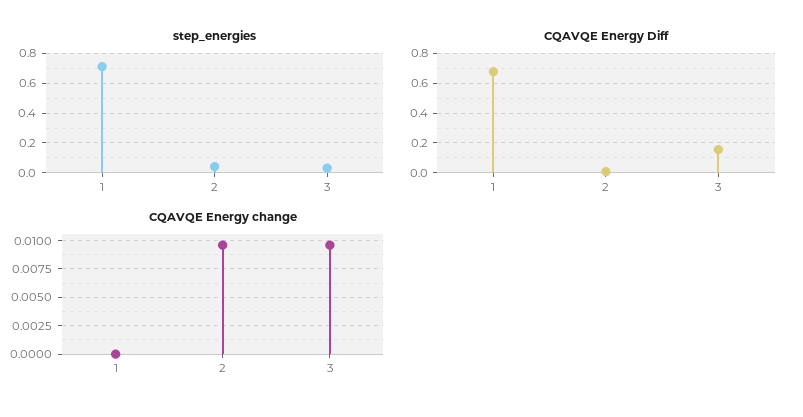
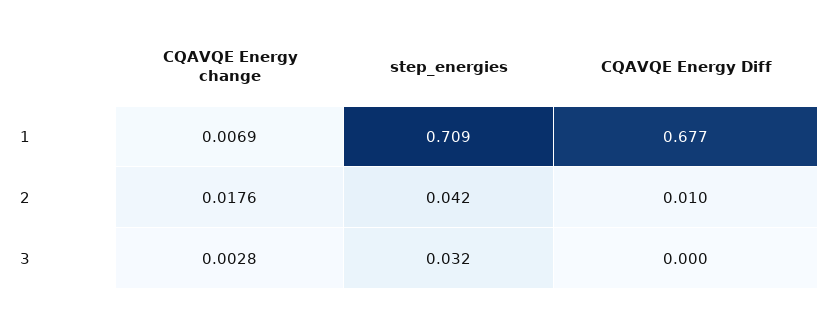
CQAVQE Energy Diff, 3: 0.15 -> 0
CQAVQE Energy change, 1: 0 -> 0.0069
CQAVQE Energy change, 2: 0.01 -> 0.0176
CQAVQE Energy change, 3: 0.01 -> 0.0028

